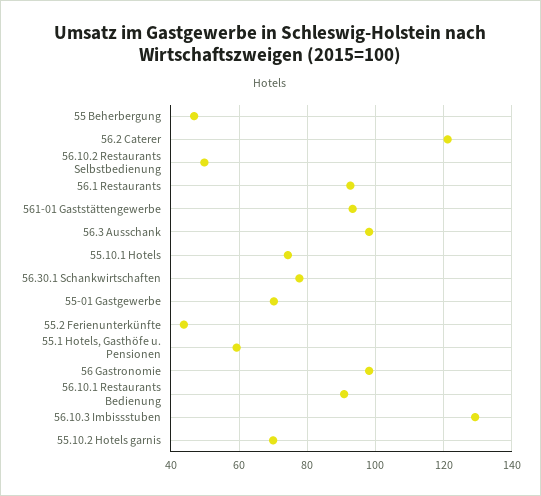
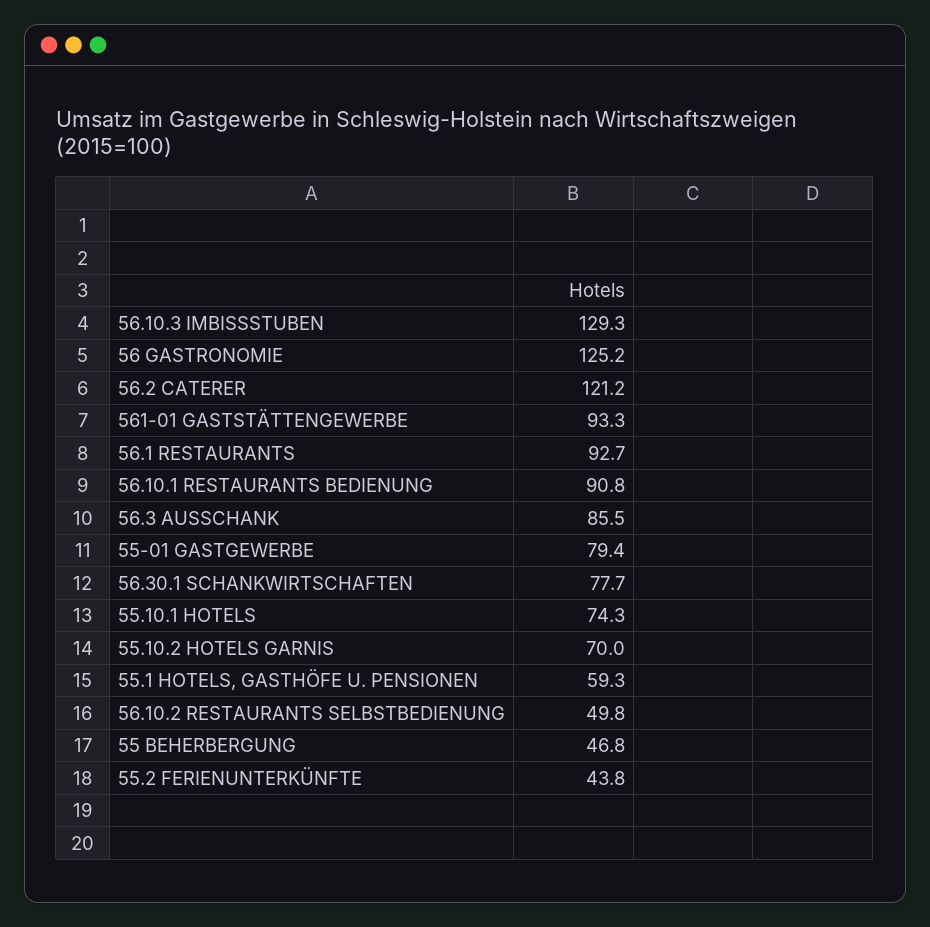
56.3 Ausschank: 98 -> 85.5
55-01 Gastgewerbe: 70 -> 79.4
56 Gastronomie: 98 -> 125.2

